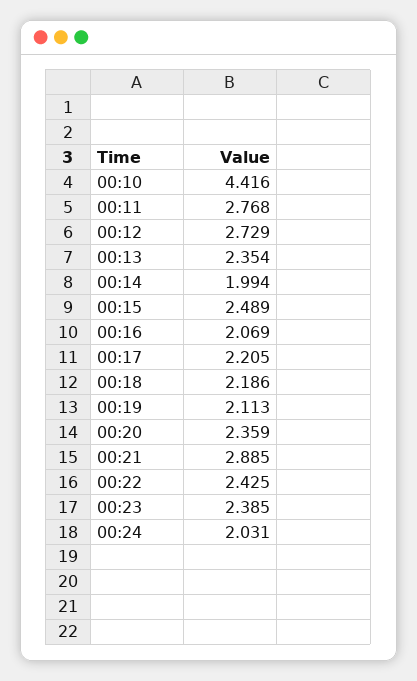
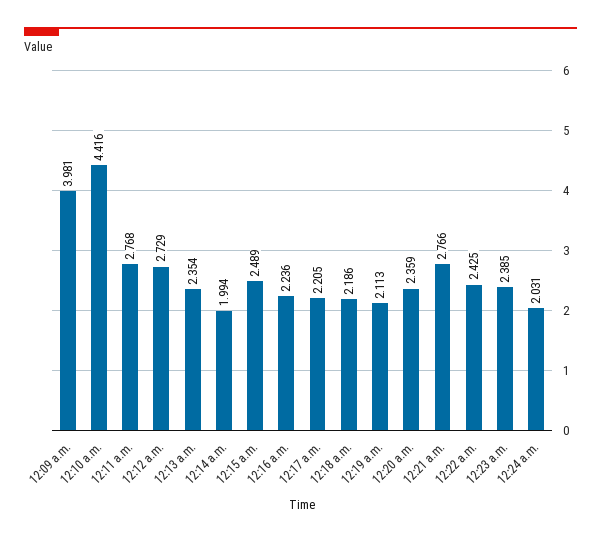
00:16: 2.069 -> 2.236
00:21: 2.885 -> 2.766
12:09 a.m.: none -> 3.981

